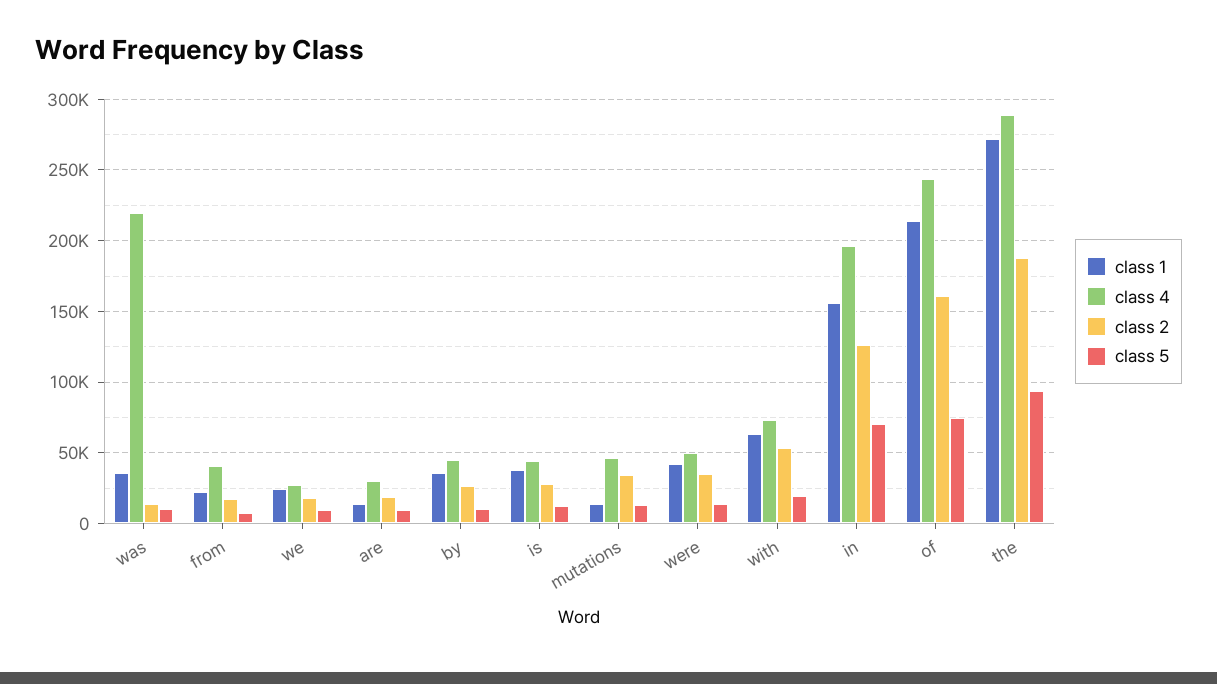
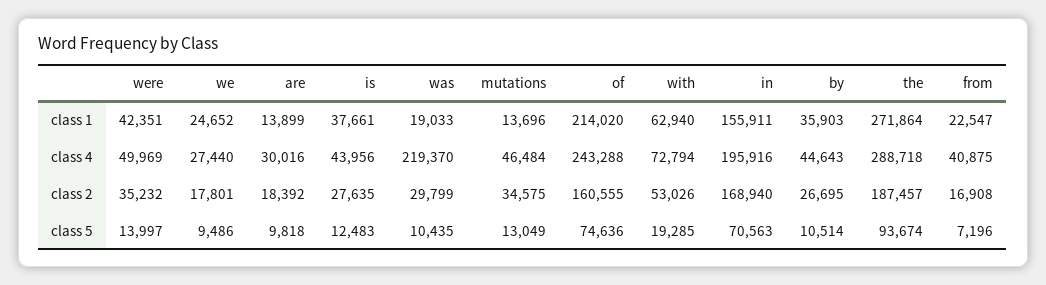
class 1, was: 35000 -> 19033
class 2, was: 15000 -> 29799
class 2, in: 125000 -> 168940

